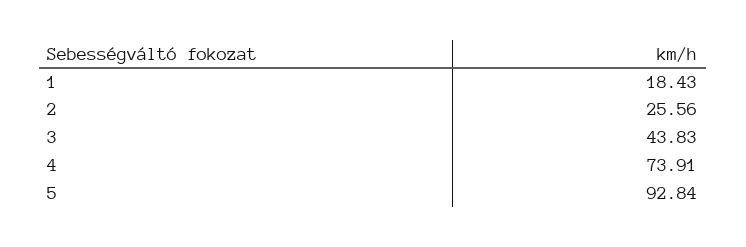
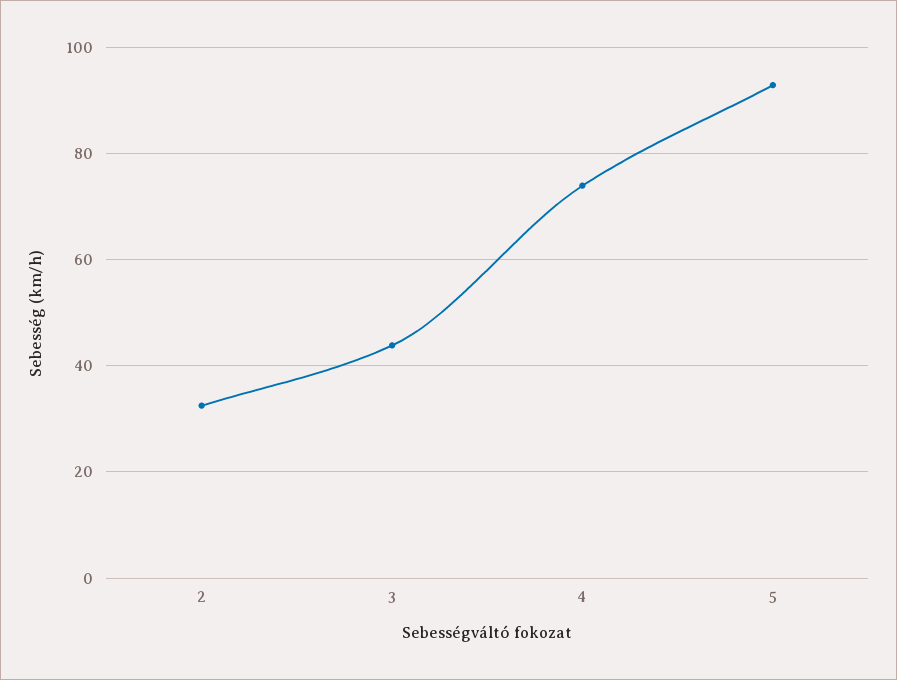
1: 18.43 -> none
2: 25.56 -> 32

